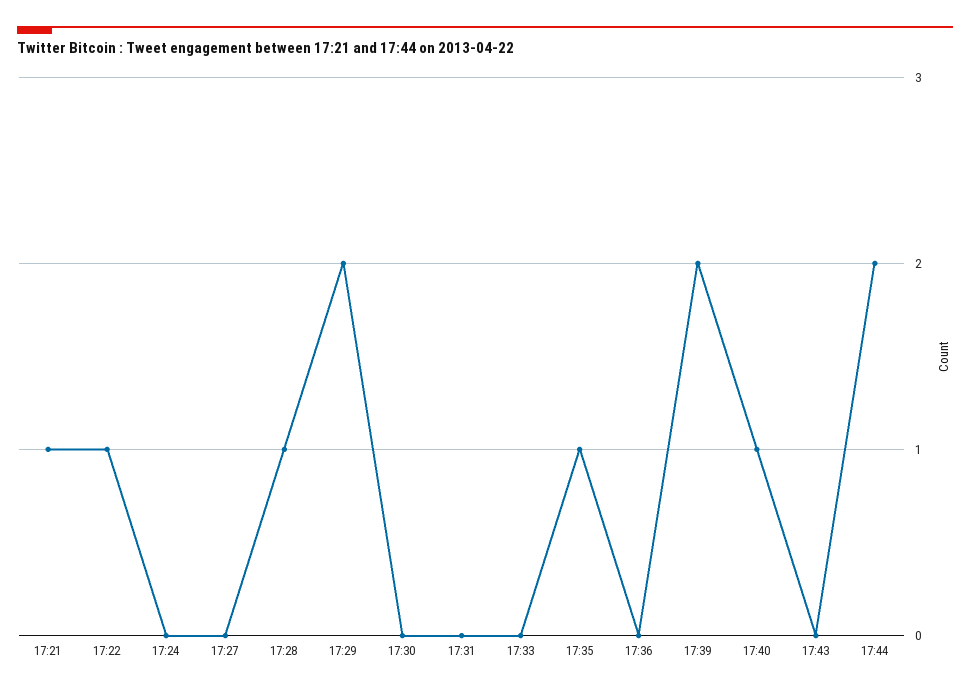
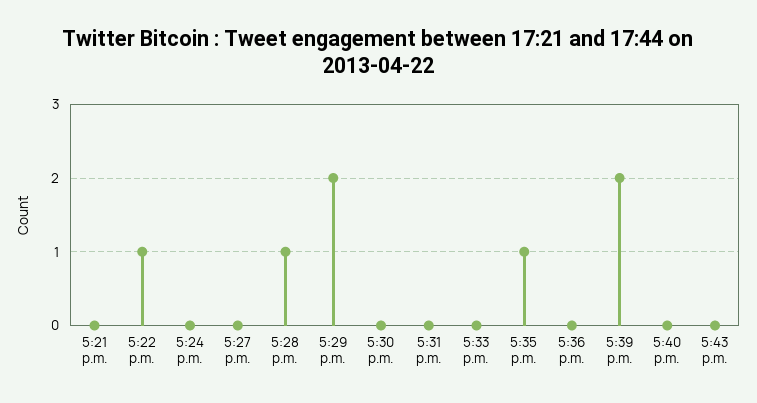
17:21: 1 -> 0
17:40: 1 -> 0
17:44: 2 -> none

